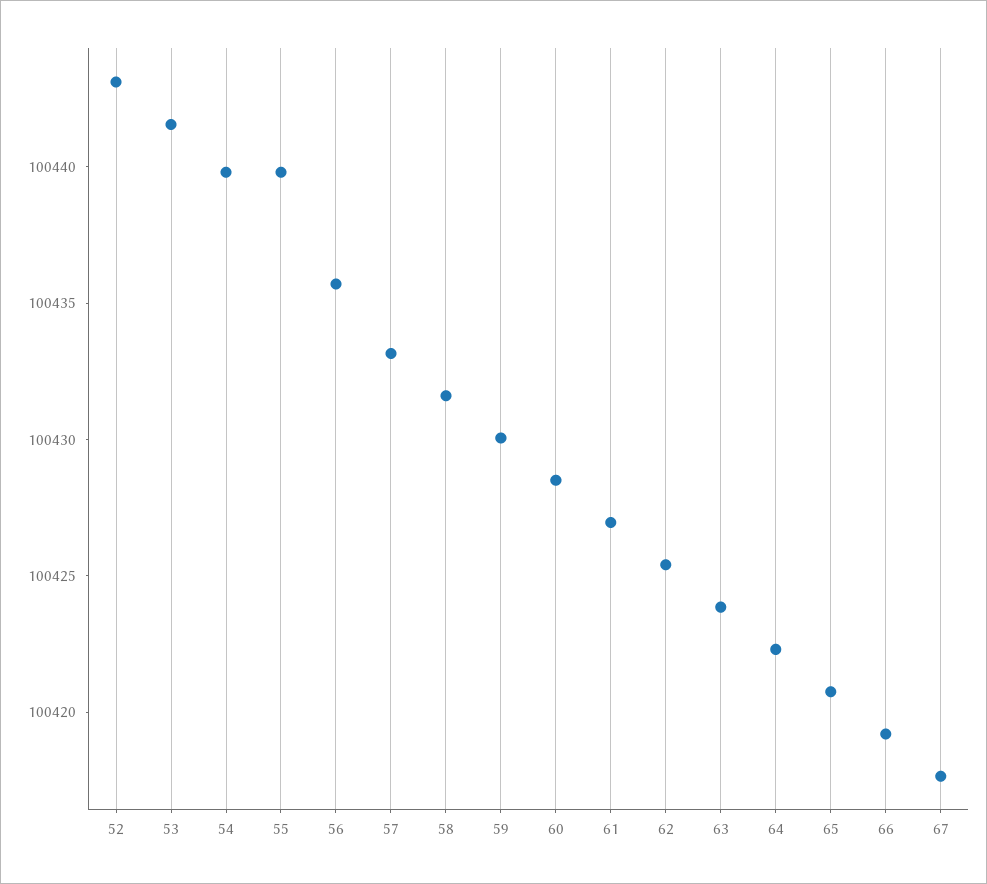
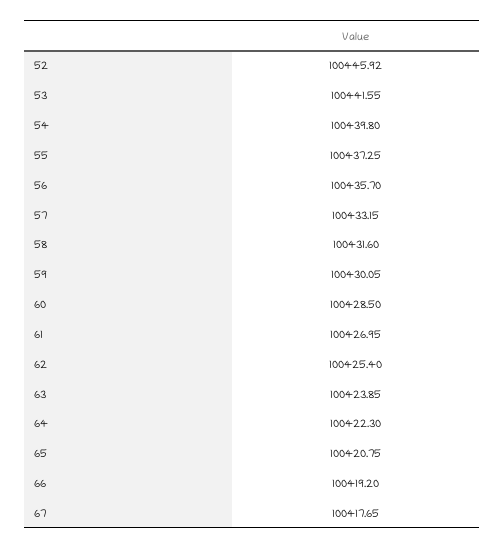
52: 100443 -> 100445.92
55: 100440 -> 100437.25

